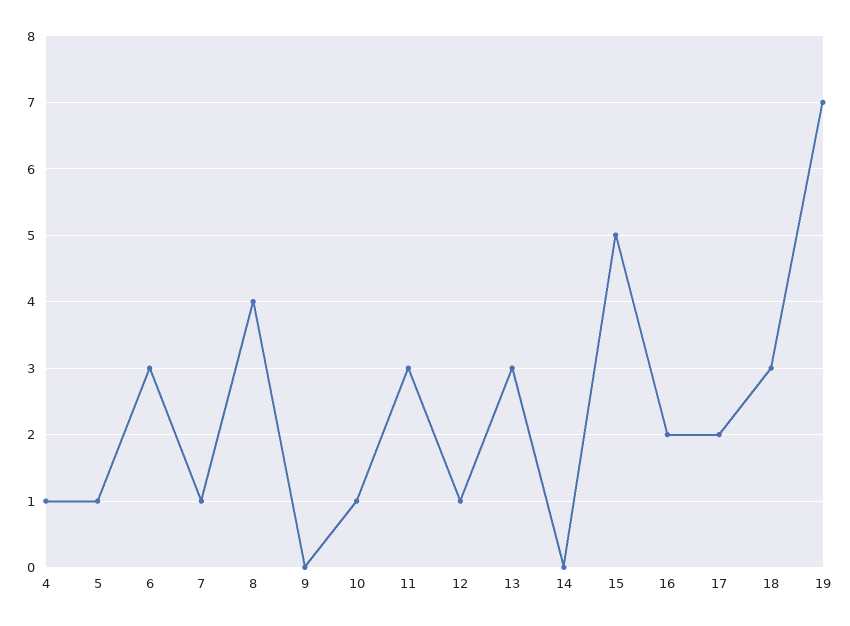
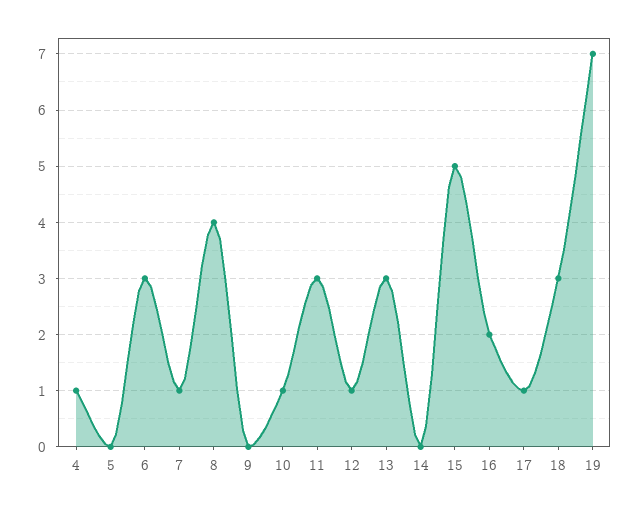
5: 1 -> 0
17: 2 -> 1

